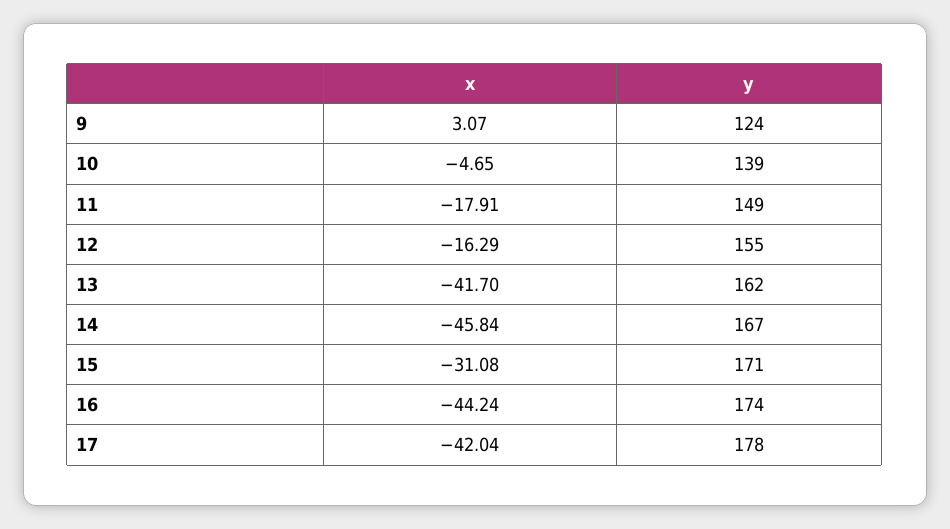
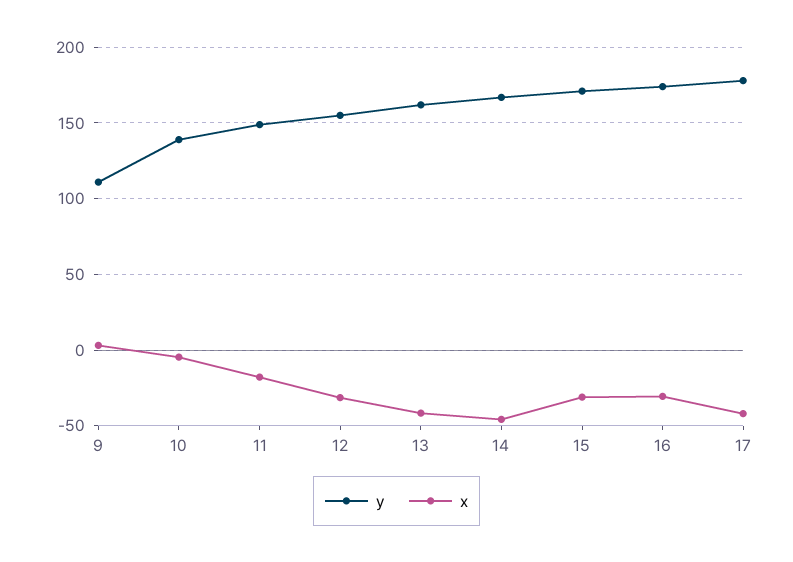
y, 9: 124 -> 110
x, 12: -16.29 -> -30
x, 16: -44.24 -> -30

